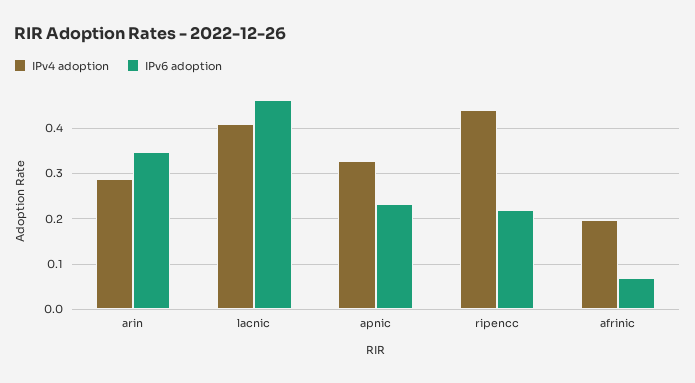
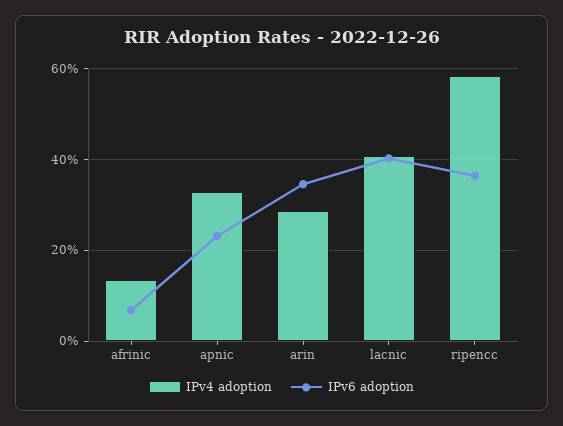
IPv6 adoption, lacnic: 0.46 -> 0.4
IPv4 adoption, ripencc: 0.44 -> 0.58
IPv6 adoption, ripencc: 0.22 -> 0.36
IPv4 adoption, afrinic: 0.2 -> 0.14

